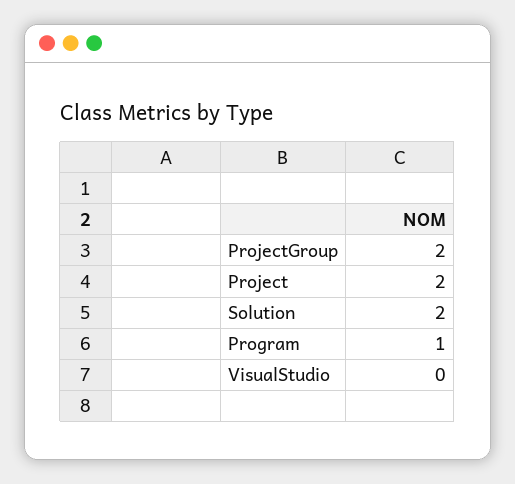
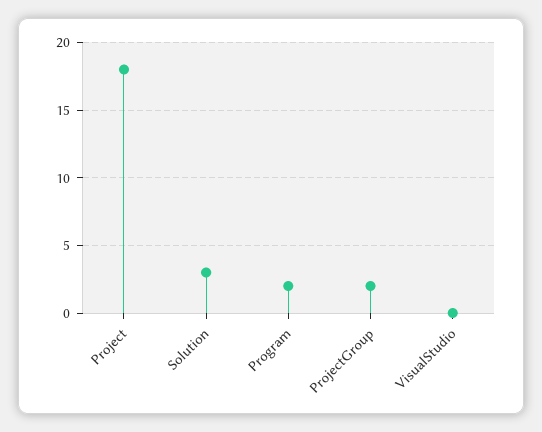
Project: 2 -> 18
Solution: 2 -> 3
Program: 1 -> 2

